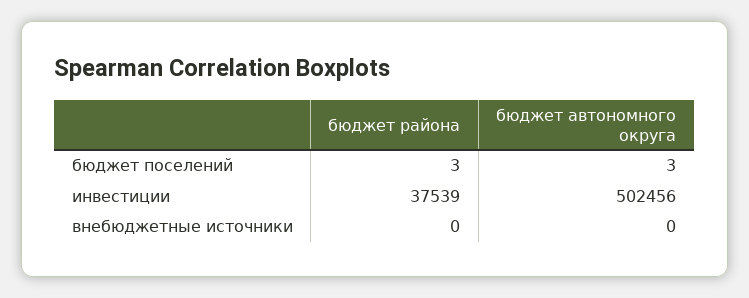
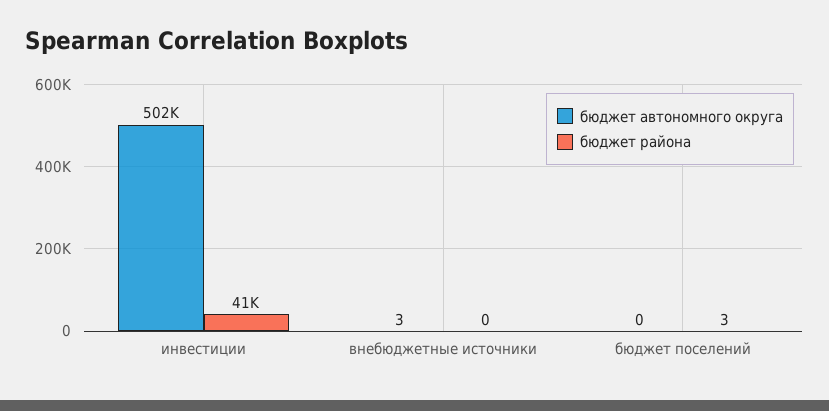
бюджет автономного округа, бюджет поселений: 3 -> 0
бюджет района, инвестиции: 37539 -> 41000
бюджет автономного округа, внебюджетные источники: 0 -> 3

